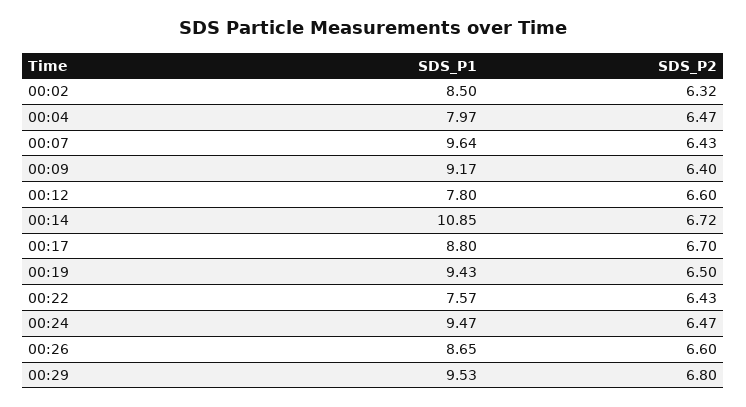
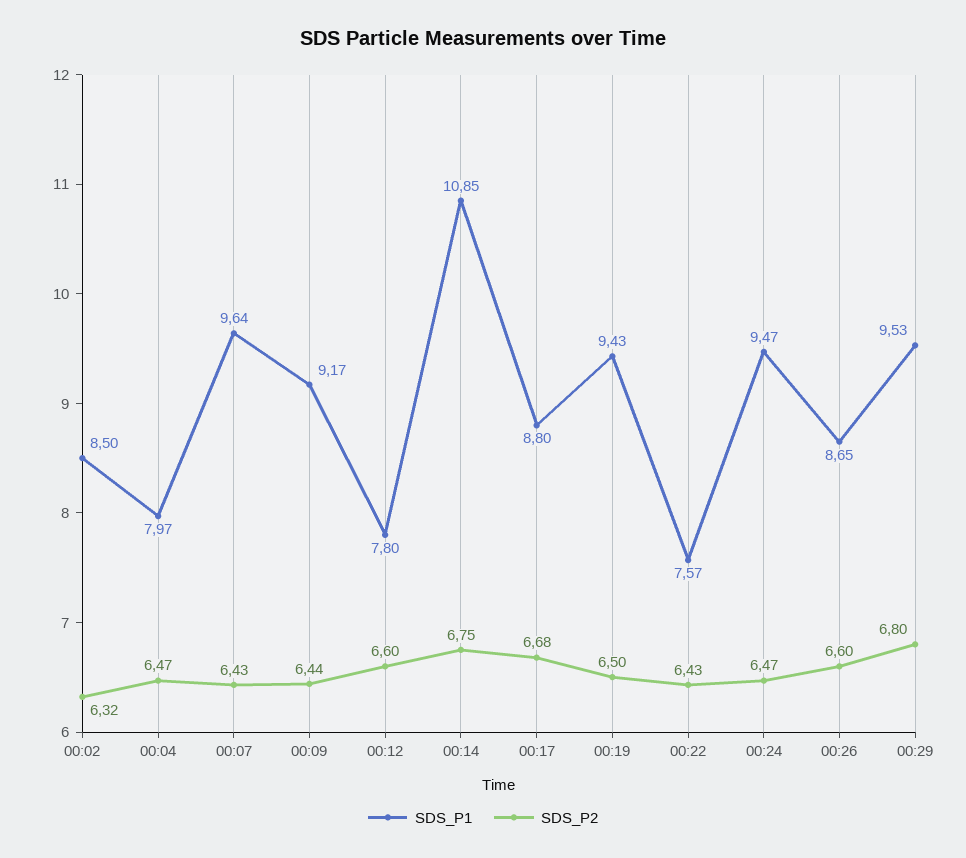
SDS_P2, 00:09: 6.4 -> 6.44
SDS_P2, 00:14: 6.72 -> 6.75
SDS_P2, 00:17: 6.7 -> 6.68

